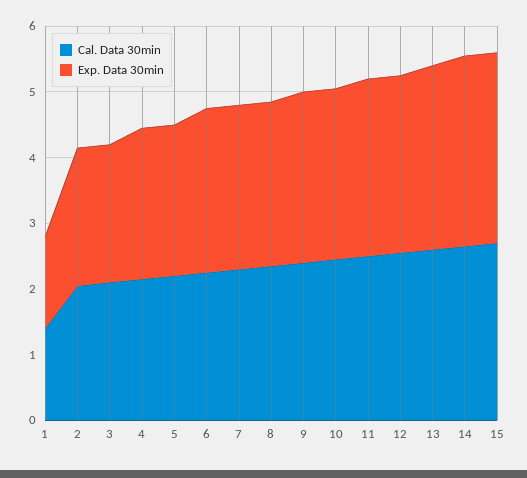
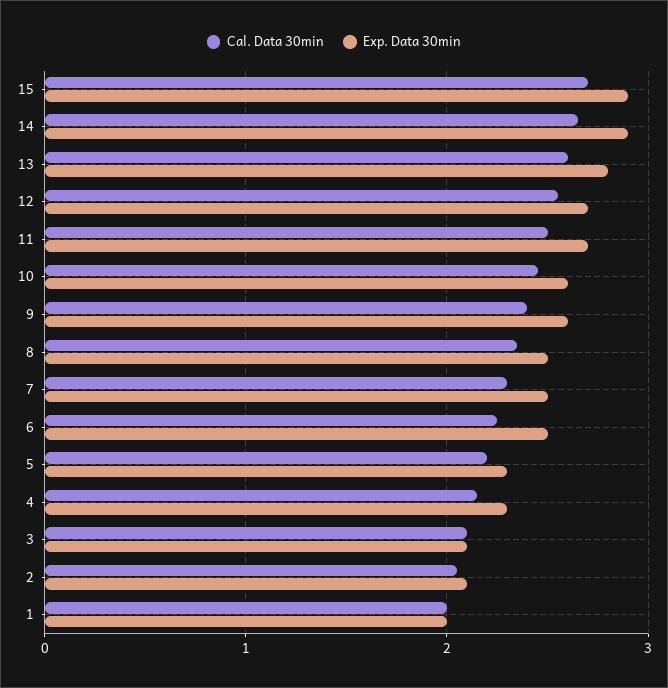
Cal. Data 30min, 1: 1.4 -> 2
Exp. Data 30min, 1: 1.4 -> 2

